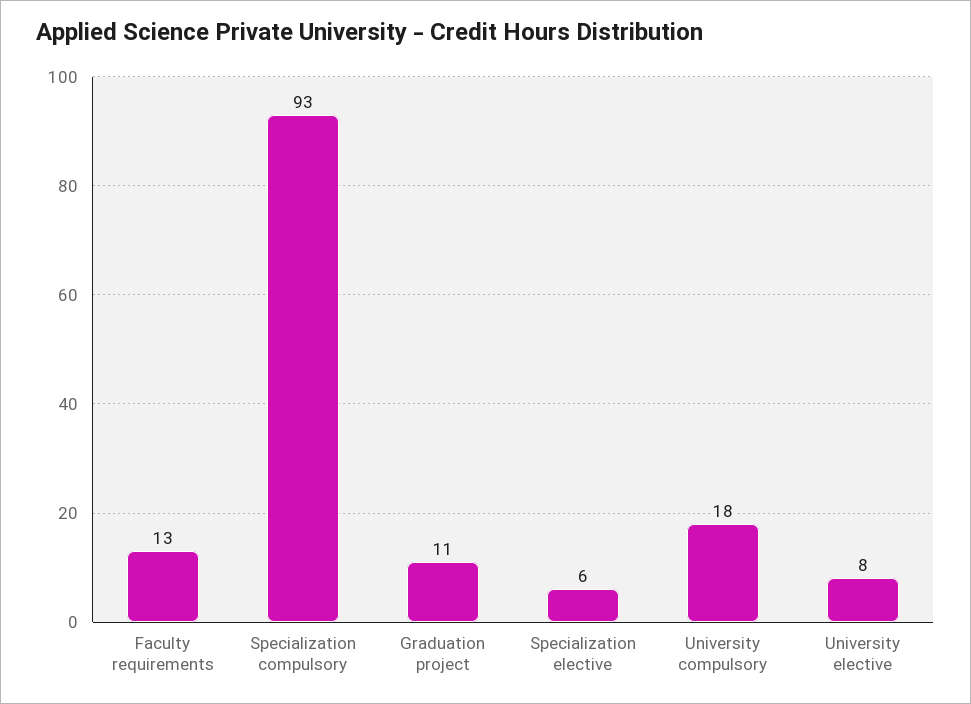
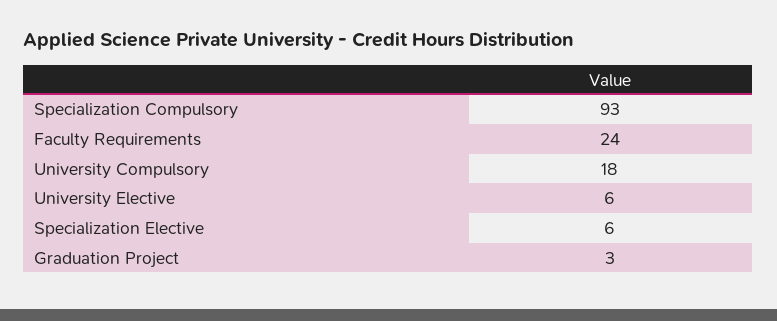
Faculty requirements: 13 -> 24
Graduation project: 11 -> 3
University elective: 8 -> 6

